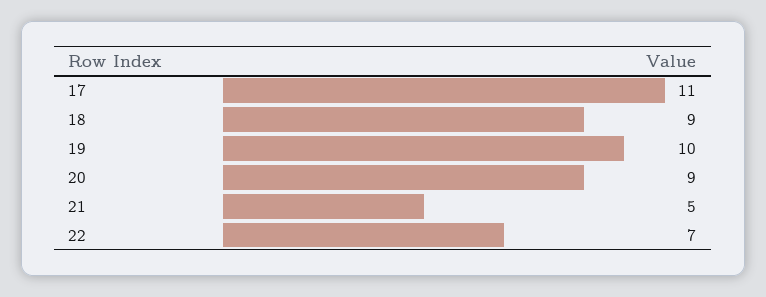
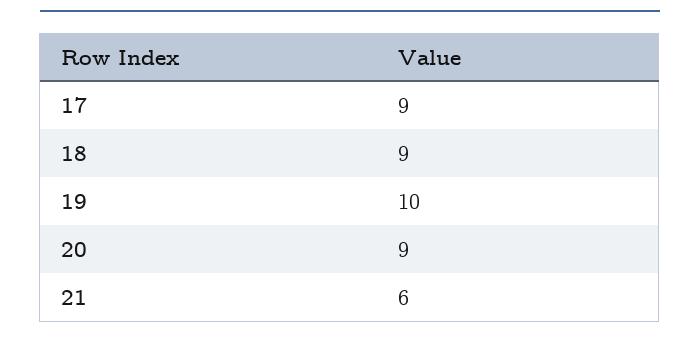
17: 11 -> 9
21: 5 -> 6
22: 7 -> none

